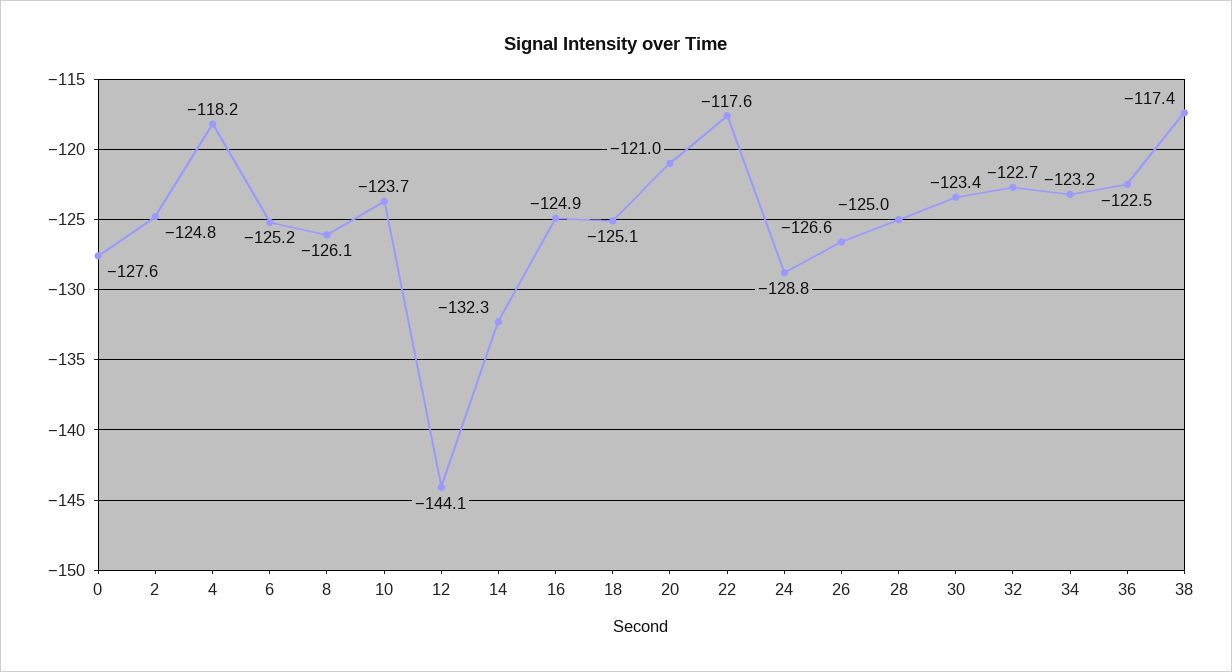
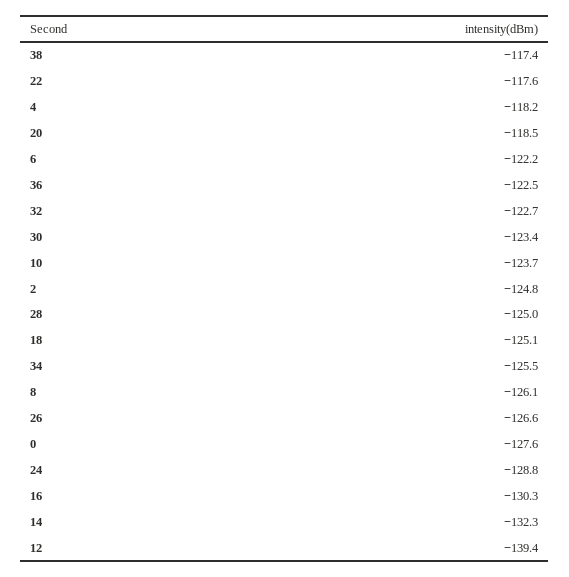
6: -125.2 -> -122.2
12: -144.1 -> -139.4
16: -124.9 -> -130.3
20: -121 -> -118.5
34: -123.2 -> -125.5

